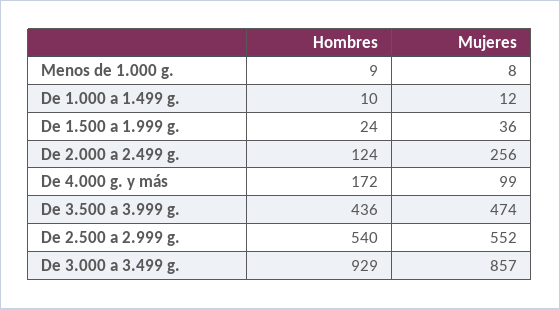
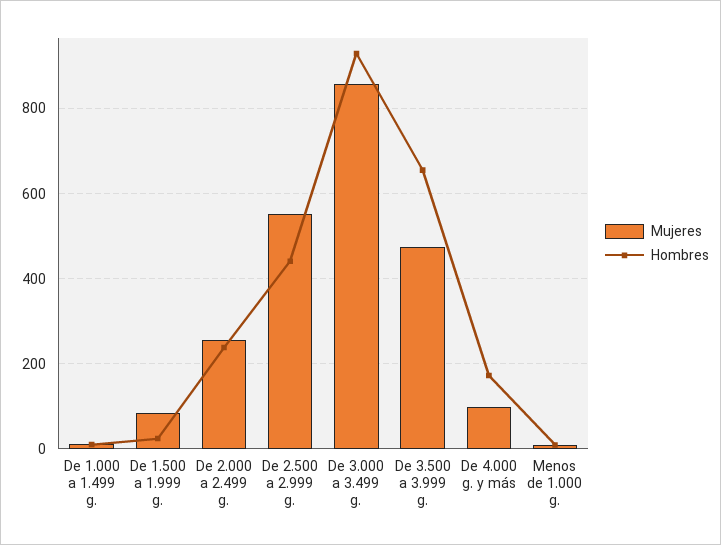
Mujeres, De 1.500 a 1.999 g.: 36 -> 80
Hombres, De 2.000 a 2.499 g.: 124 -> 240
Hombres, De 3.500 a 3.999 g.: 436 -> 660
Hombres, De 2.500 a 2.999 g.: 540 -> 440

